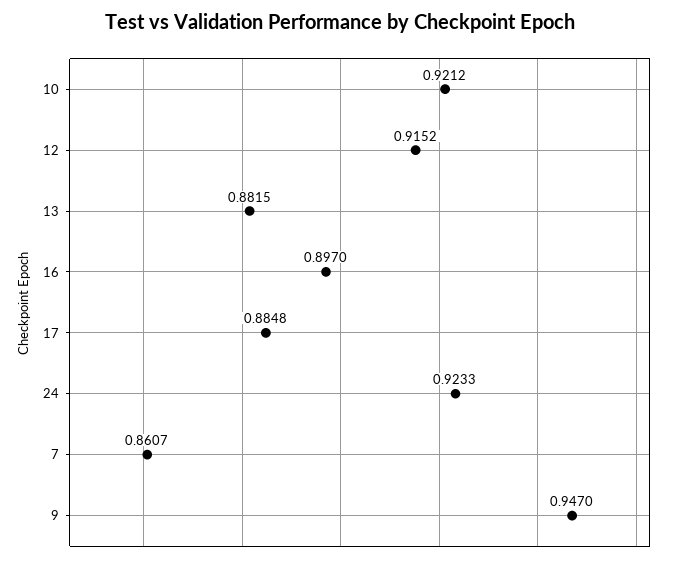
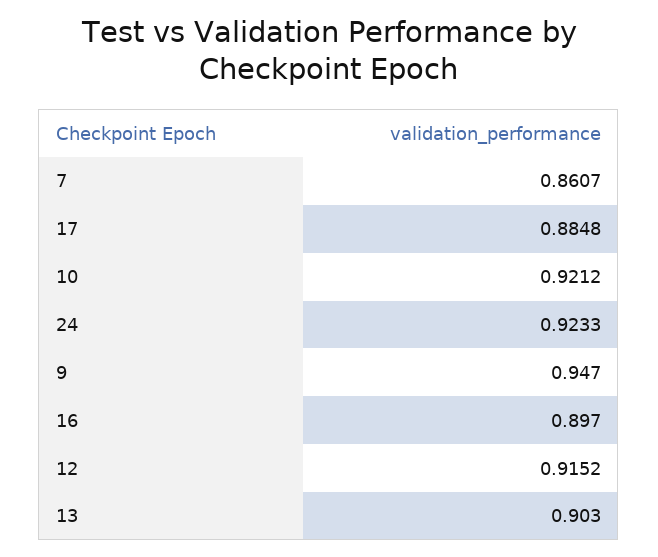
13: 0.8815 -> 0.903

